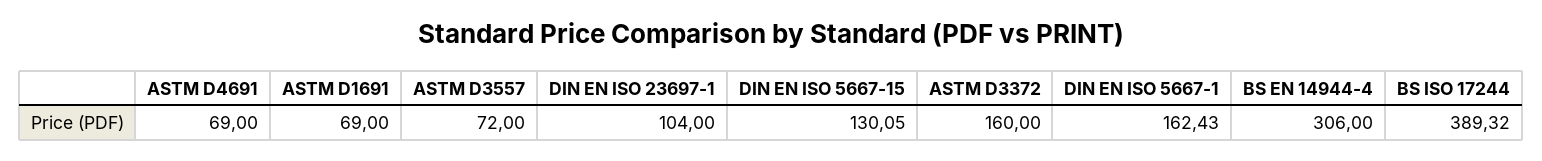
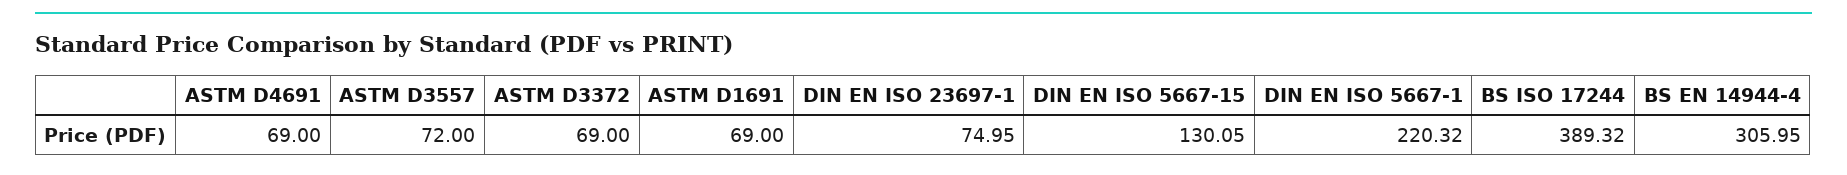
DIN EN ISO 23697-1: 104 -> 74.95
ASTM D3372: 160 -> 69
DIN EN ISO 5667-1: 162.43 -> 220.32
BS EN 14944-4: 306 -> 305.95

